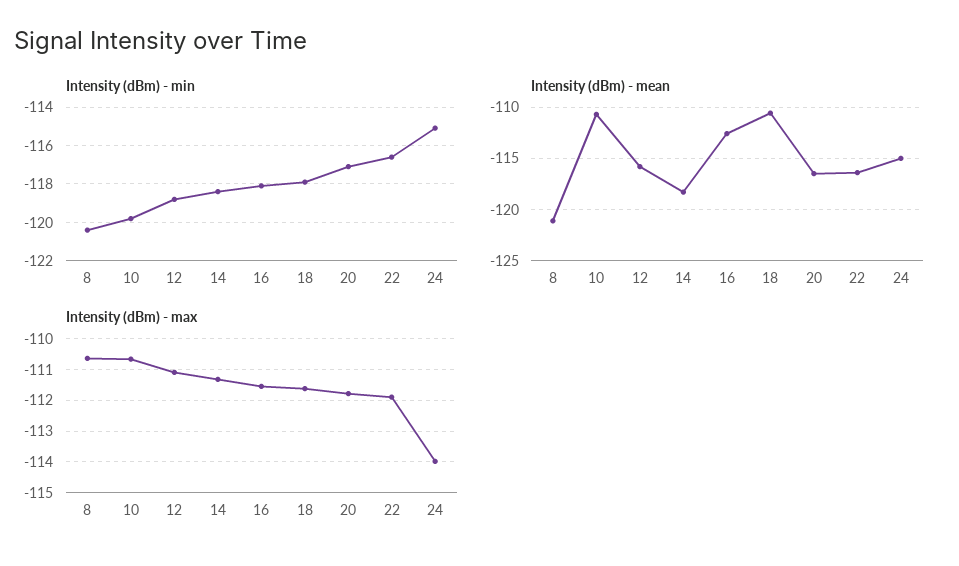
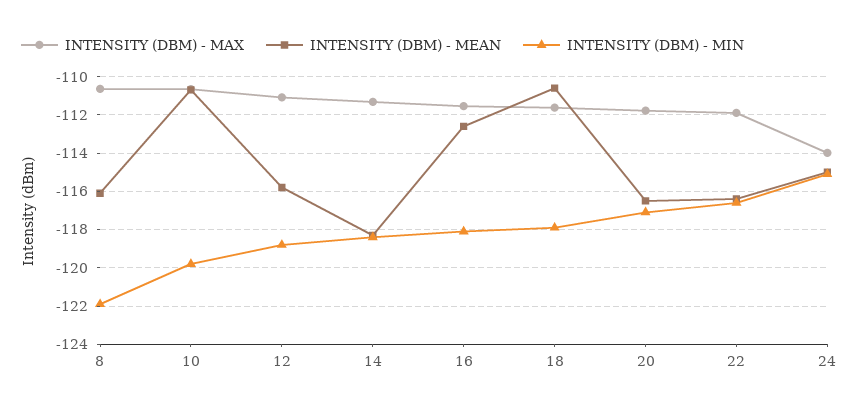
Intensity (dBm) - min, 8: -120.5 -> -122
Intensity (dBm) - mean, 8: -121 -> -116

